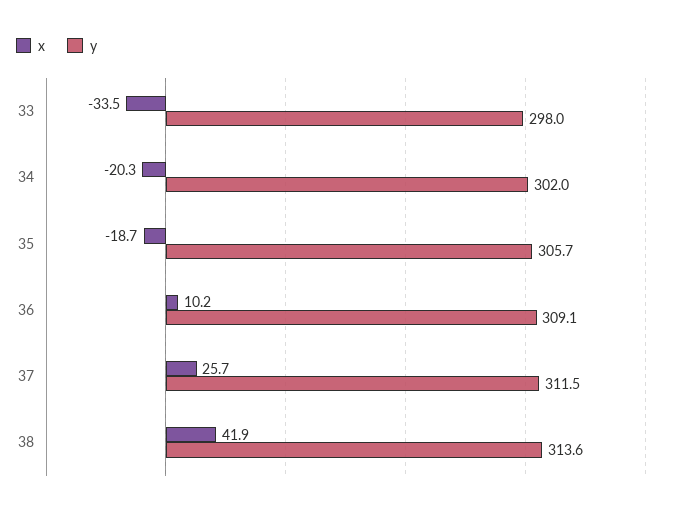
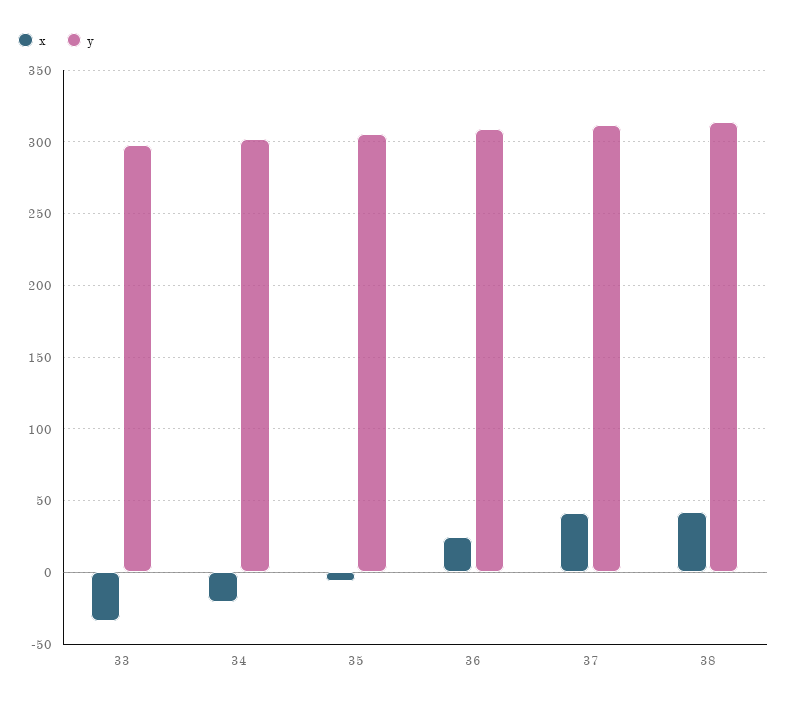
x, 35: -18.7 -> -5
x, 36: 10.2 -> 25
x, 37: 25.7 -> 40

